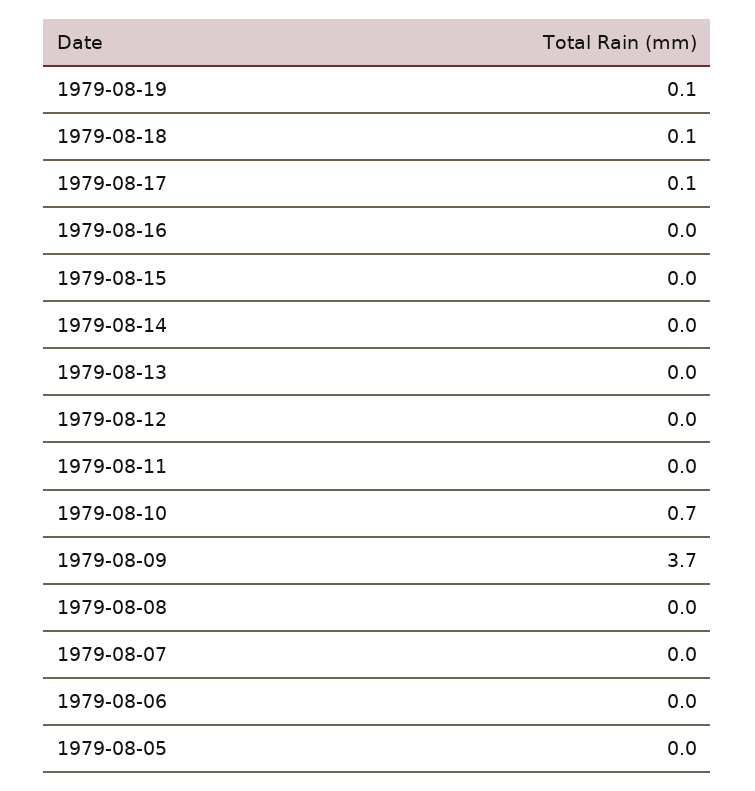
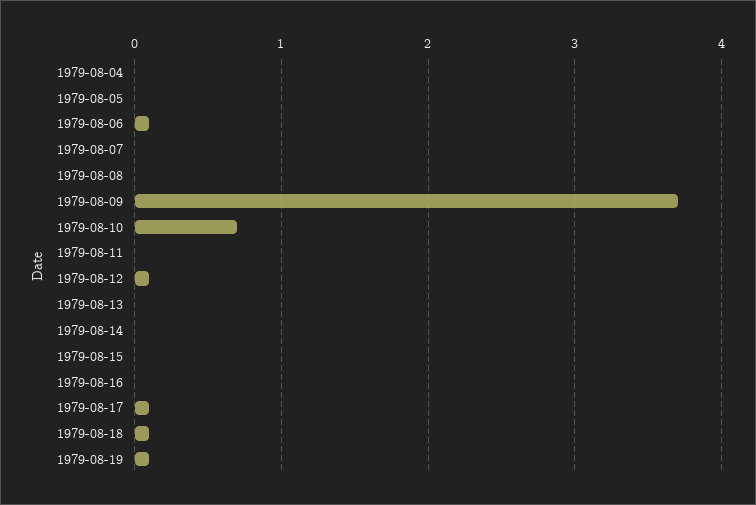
1979-08-12: 0 -> 0.1
1979-08-06: 0 -> 0.1
1979-08-04: none -> 0

